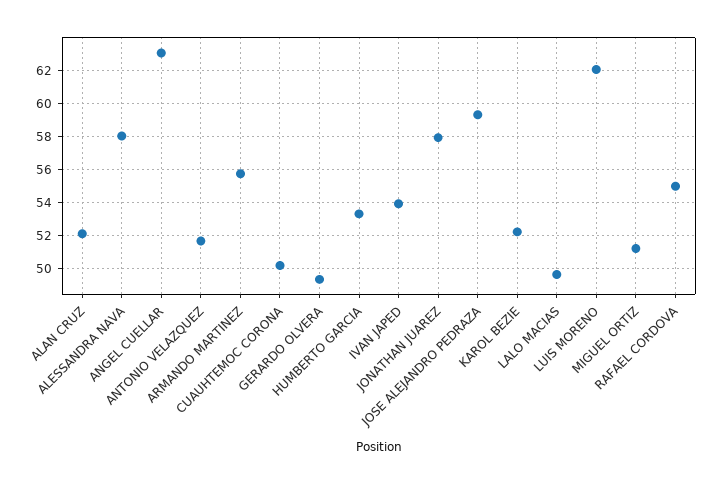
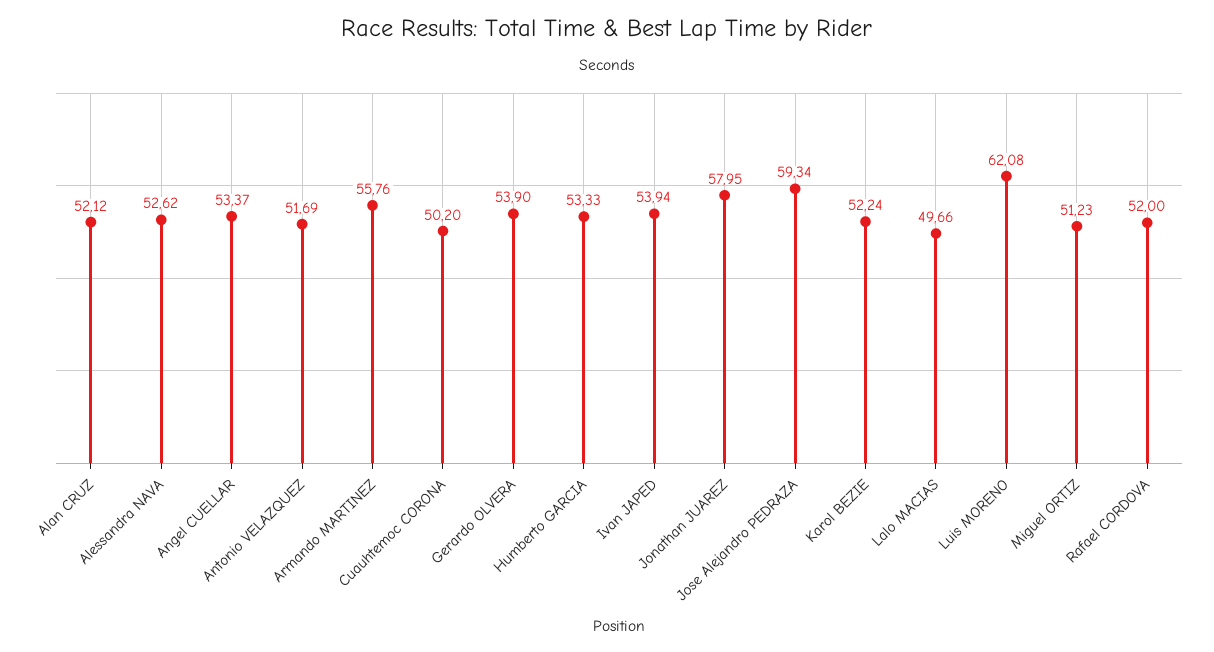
ALESSANDRA NAVA: 58 -> 52.62
ANGEL CUELLAR: 63 -> 53.37
GERARDO OLVERA: 49.5 -> 53.9
RAFAEL CORDOVA: 55 -> 52

